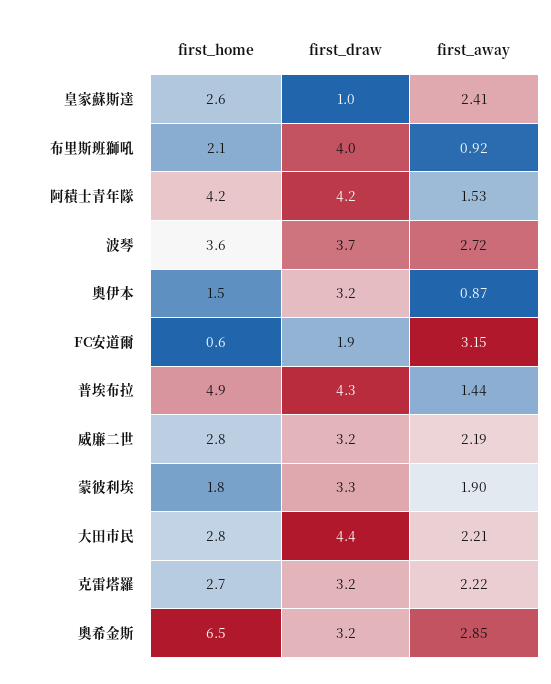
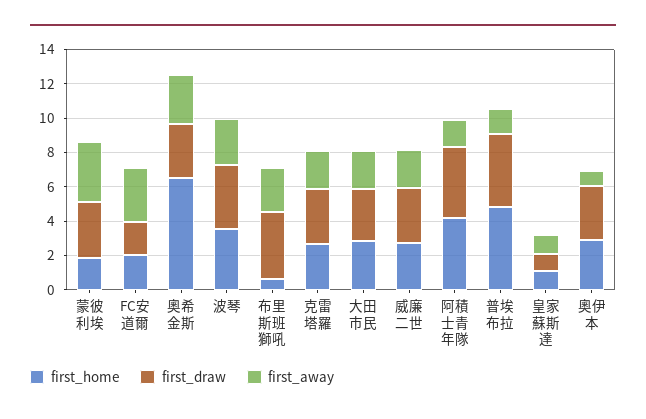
first_home, 皇家蘇斯達: 2.6 -> 1
first_away, 皇家蘇斯達: 2.41 -> 1
first_home, 布里斯班獅吼: 2.1 -> 0.5
first_away, 布里斯班獅吼: 0.92 -> 2.5
first_home, 奧伊本: 1.5 -> 3
first_home, FC安道爾: 0.6 -> 2
first_away, 蒙彼利埃: 1.9 -> 3.5
first_draw, 大田市民: 4.4 -> 3

